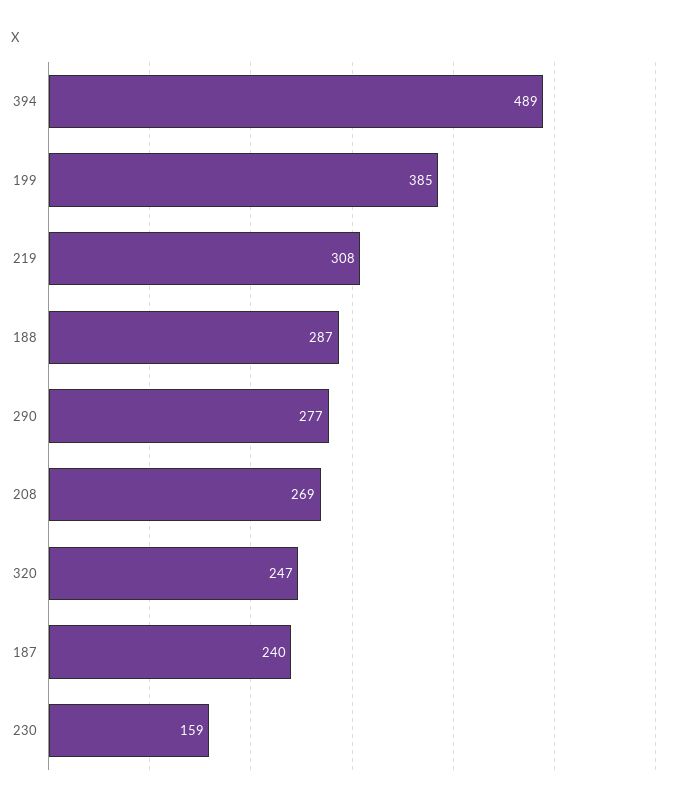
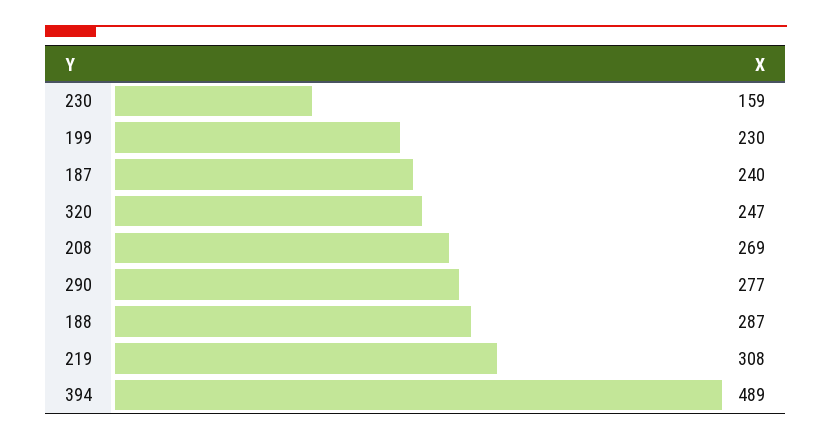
199: 385 -> 230

